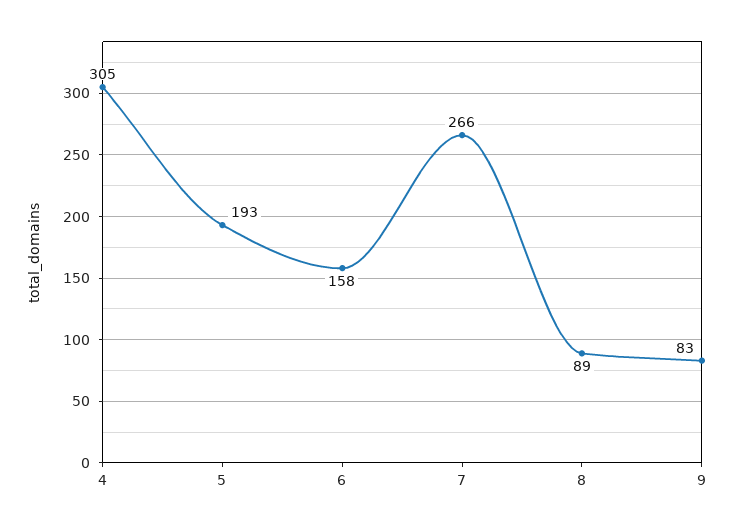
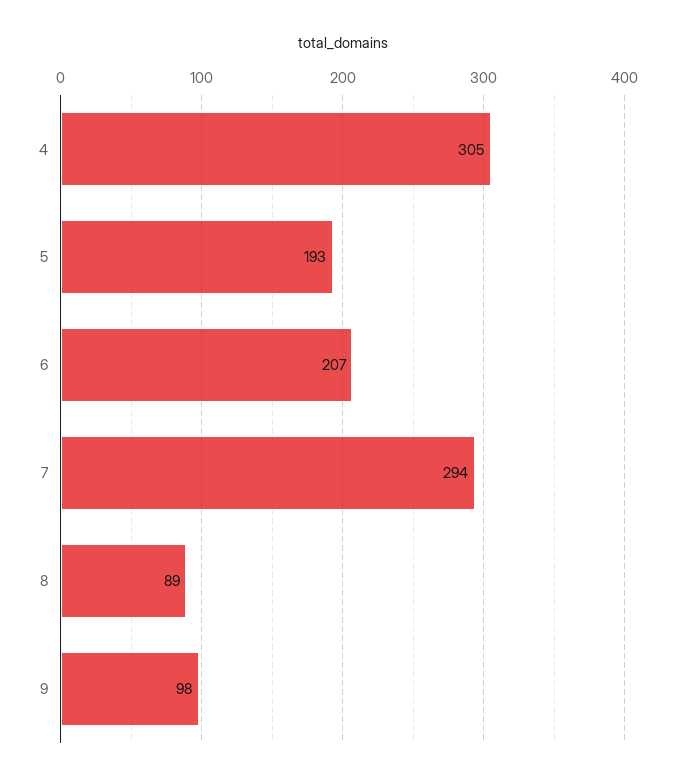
6: 158 -> 207
7: 266 -> 294
9: 83 -> 98

